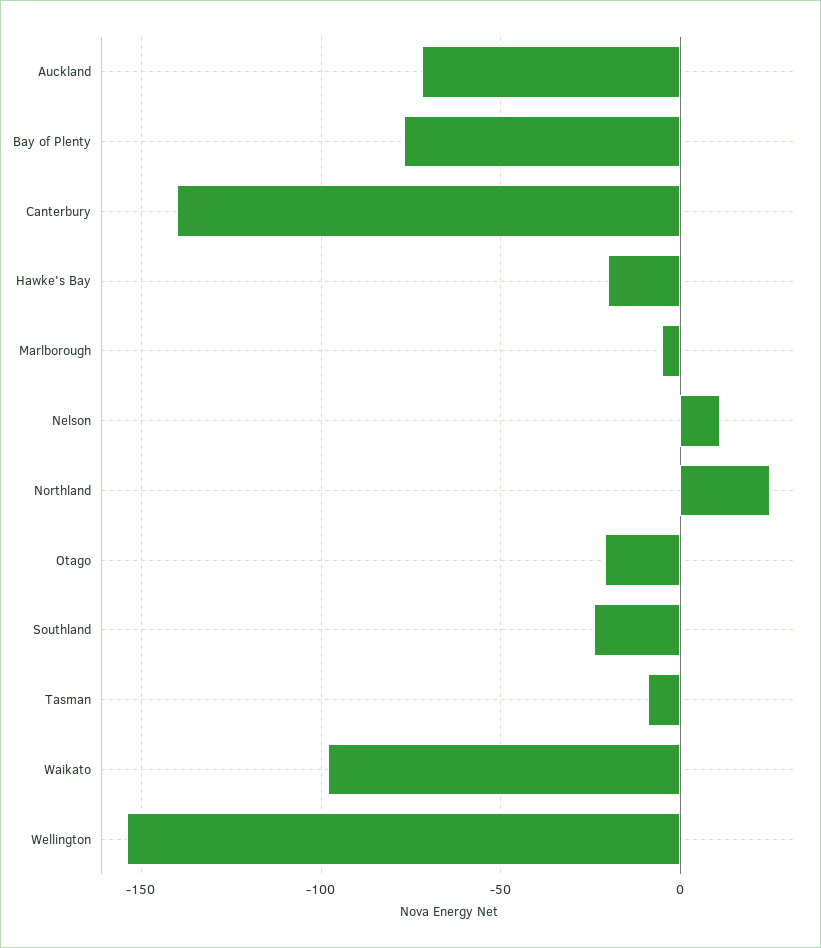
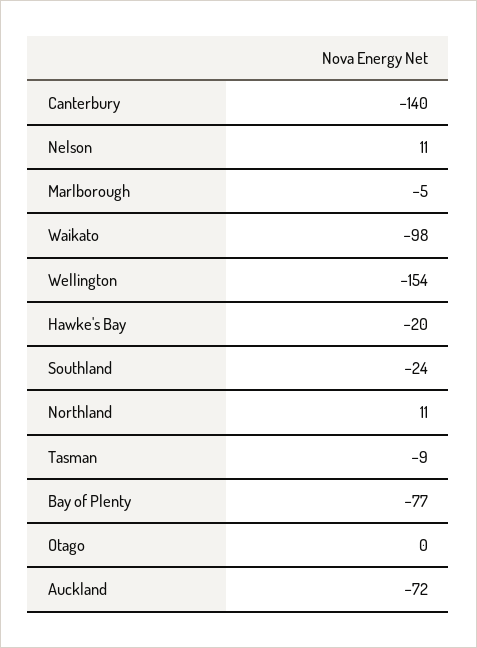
Northland: 25 -> 11
Otago: -20 -> 0

